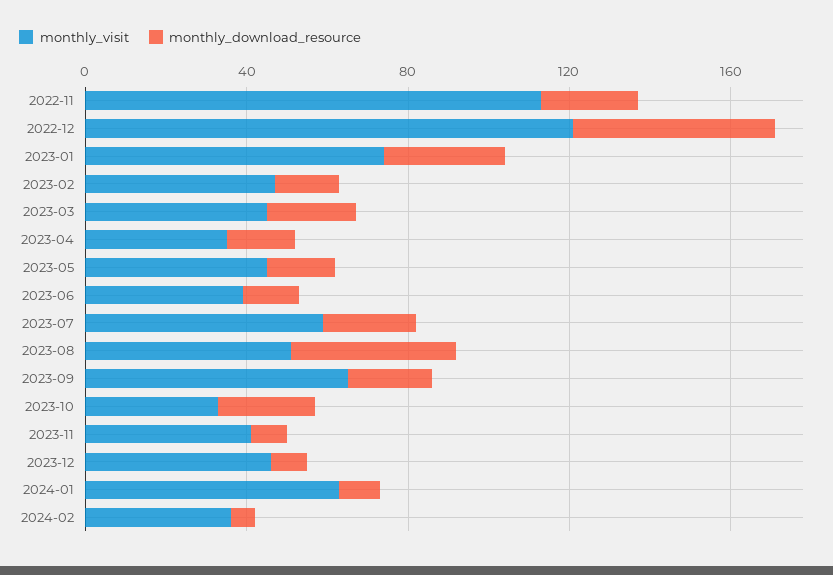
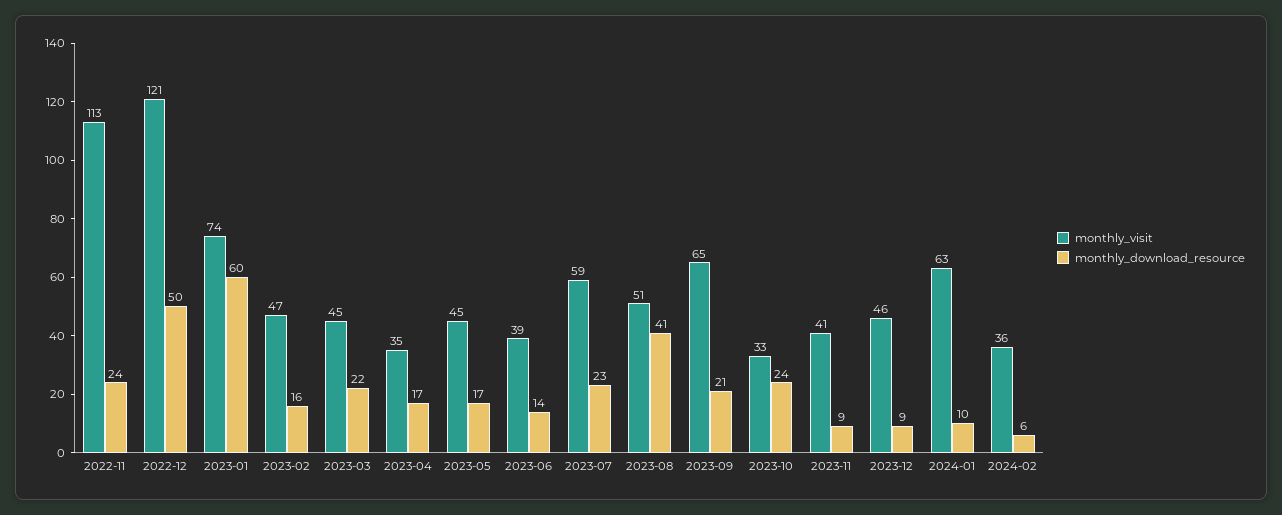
monthly_download_resource, 2023-01: 30 -> 60

